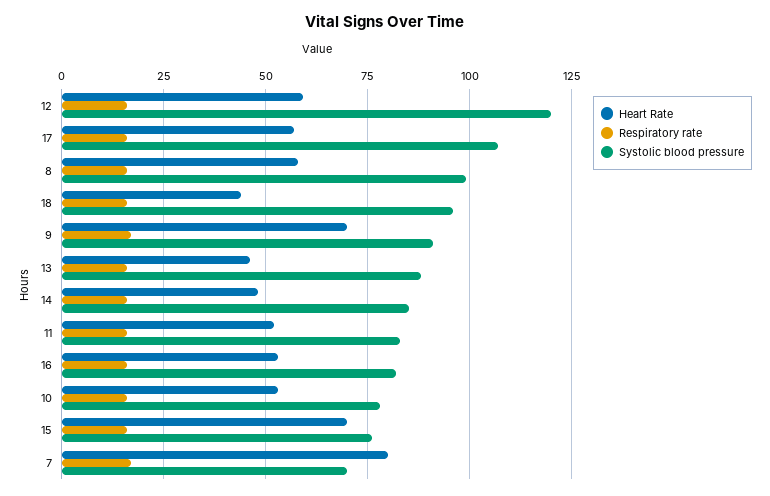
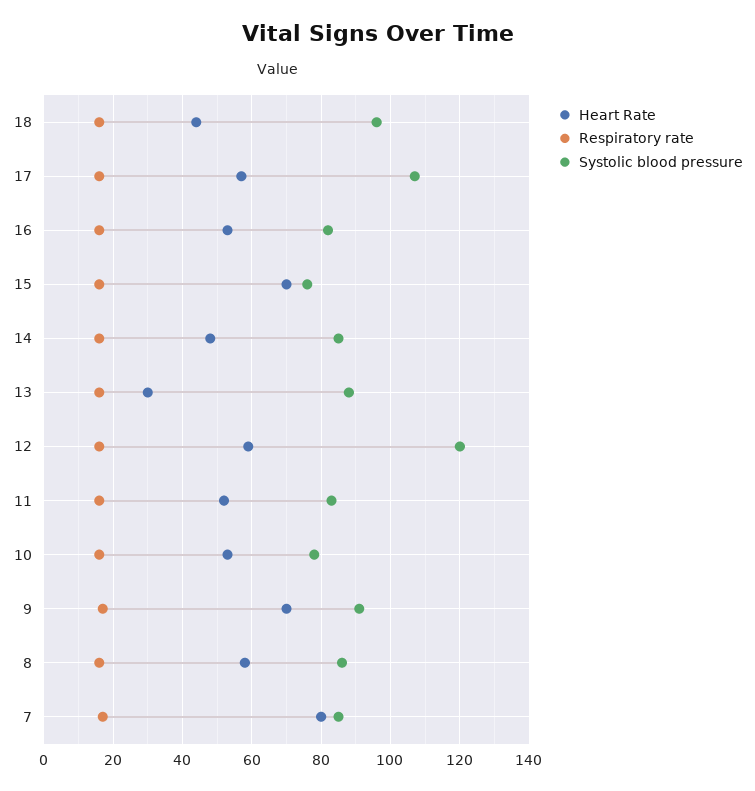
Systolic blood pressure, 8: 100 -> 85
Heart Rate, 13: 45 -> 30
Systolic blood pressure, 7: 70 -> 85

